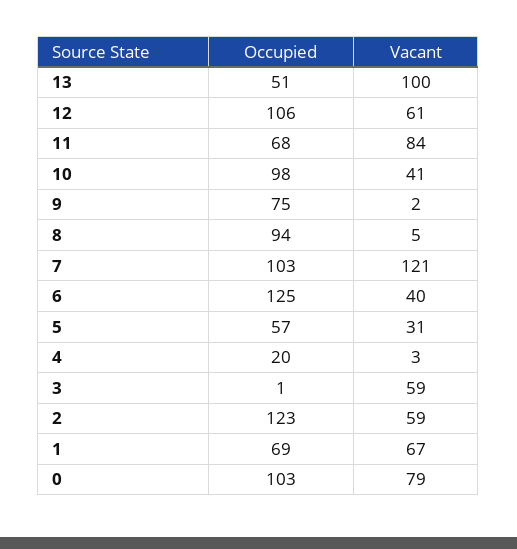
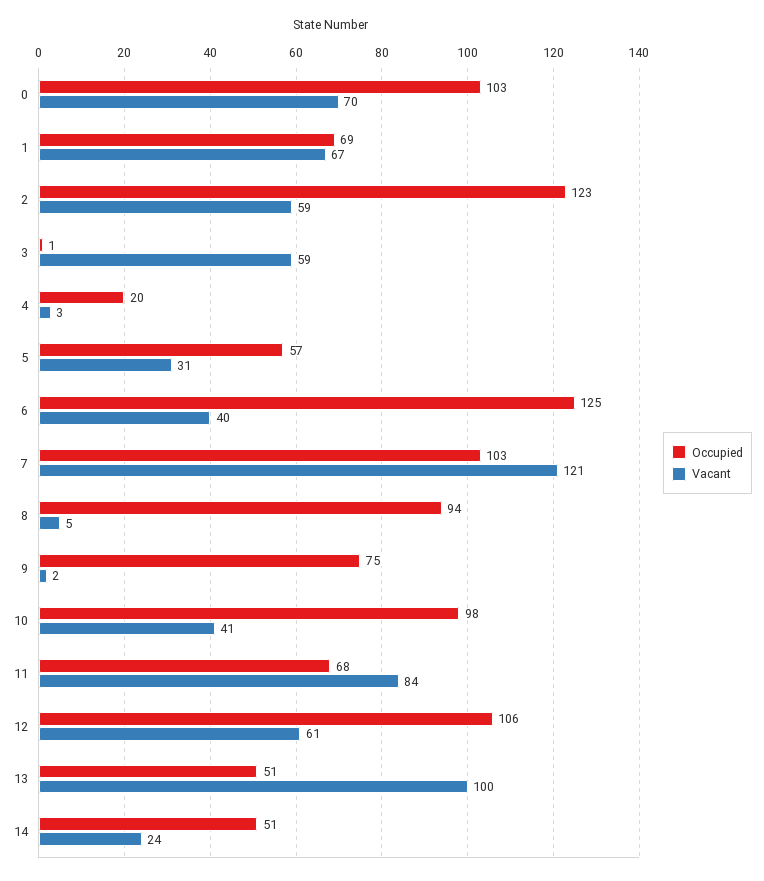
Vacant, 0: 79 -> 70
Occupied, 14: none -> 51
Vacant, 14: none -> 24

